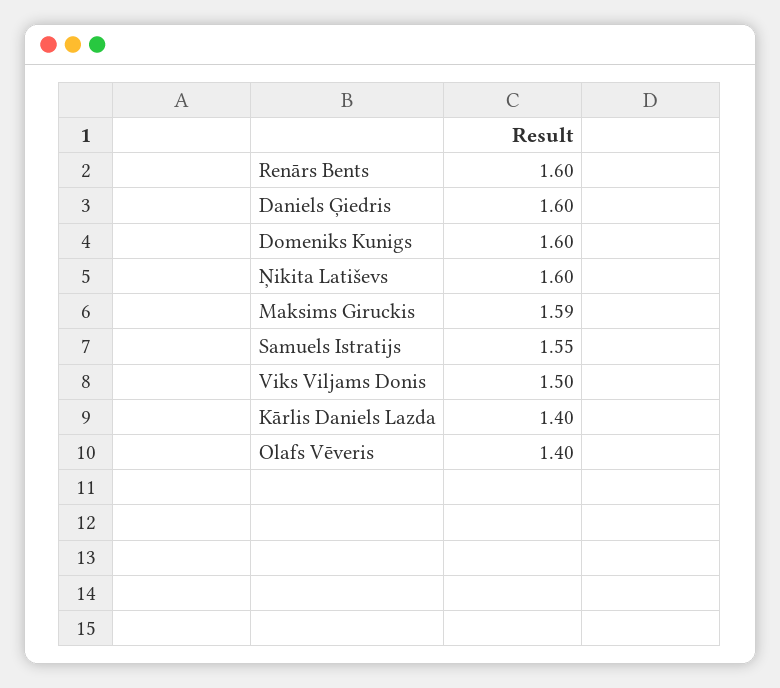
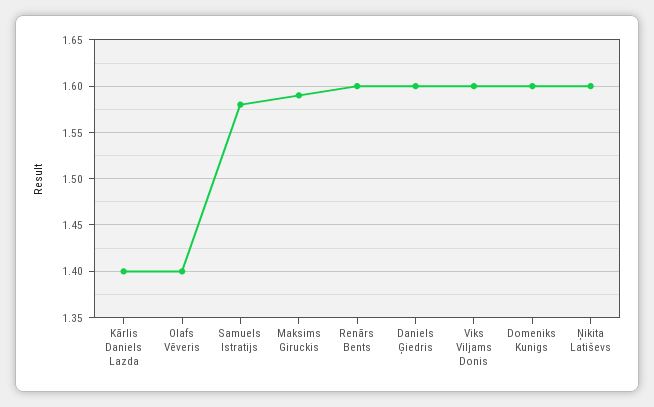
Samuels Istratijs: 1.55 -> 1.58
Viks Viljams Donis: 1.5 -> 1.6

